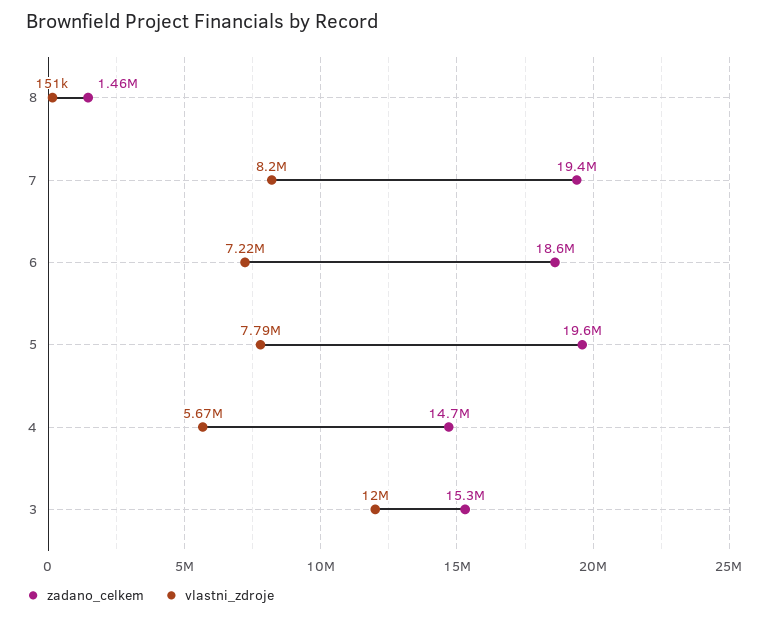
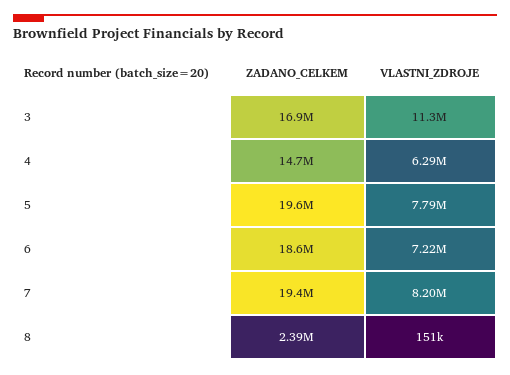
zadano_celkem, 8: 1460000 -> 2390000
vlastni_zdroje, 4: 5670000 -> 6290000
zadano_celkem, 3: 15300000 -> 16900000
vlastni_zdroje, 3: 12000000 -> 11300000

